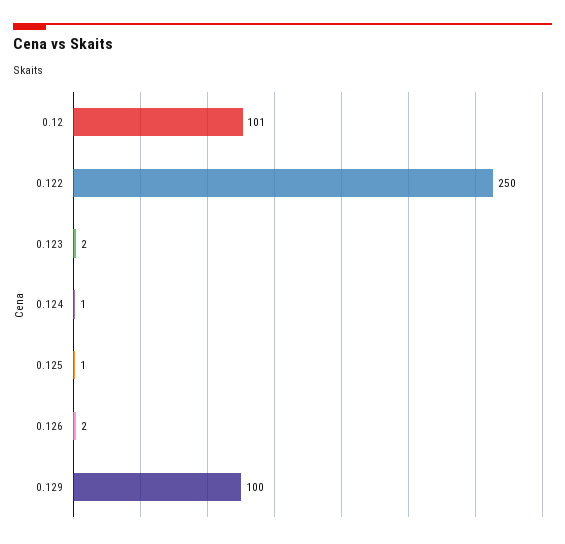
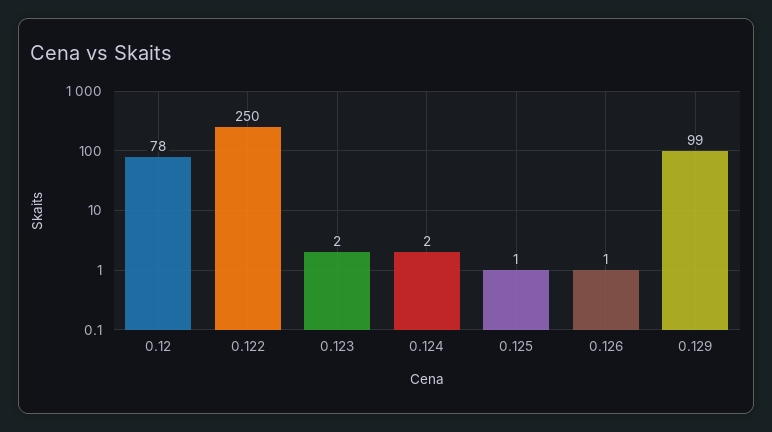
0.12: 101 -> 78
0.124: 1 -> 2
0.126: 2 -> 1
0.129: 100 -> 99

